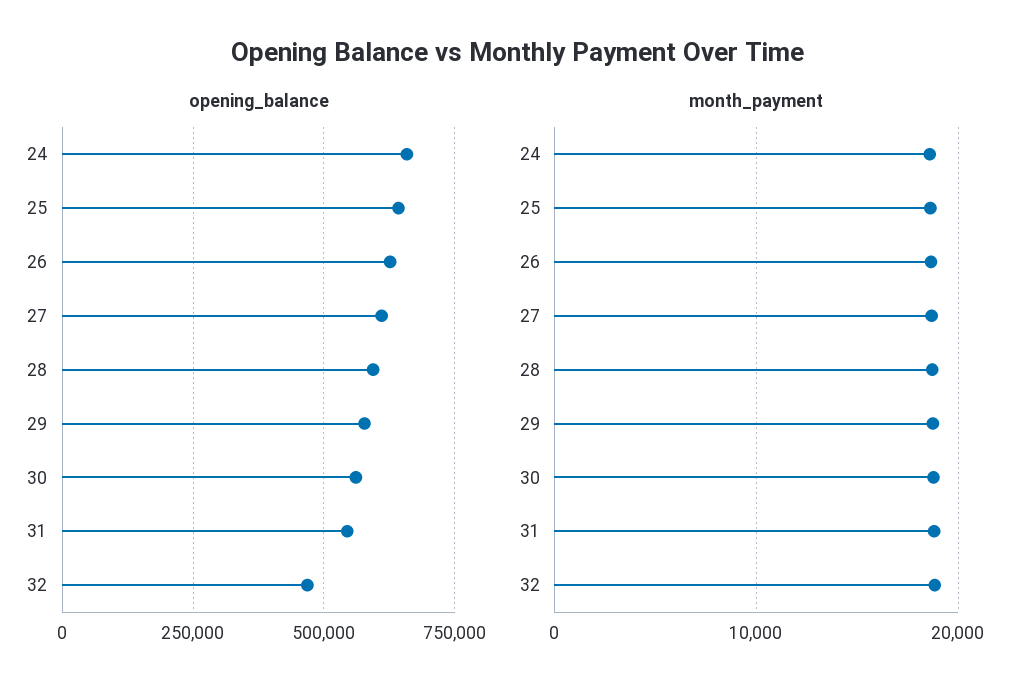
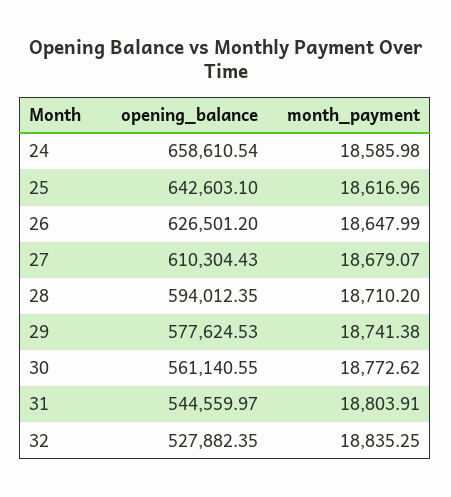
opening_balance, 32: 475000 -> 527882.35

